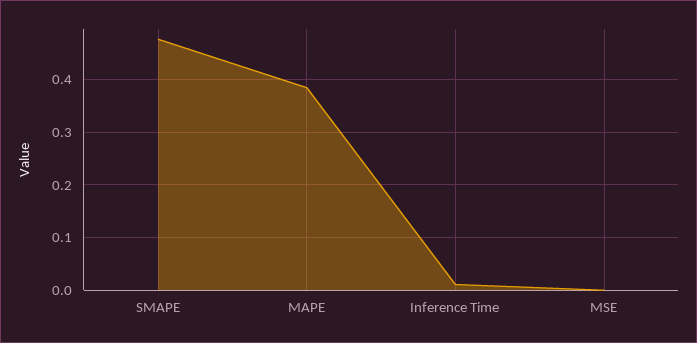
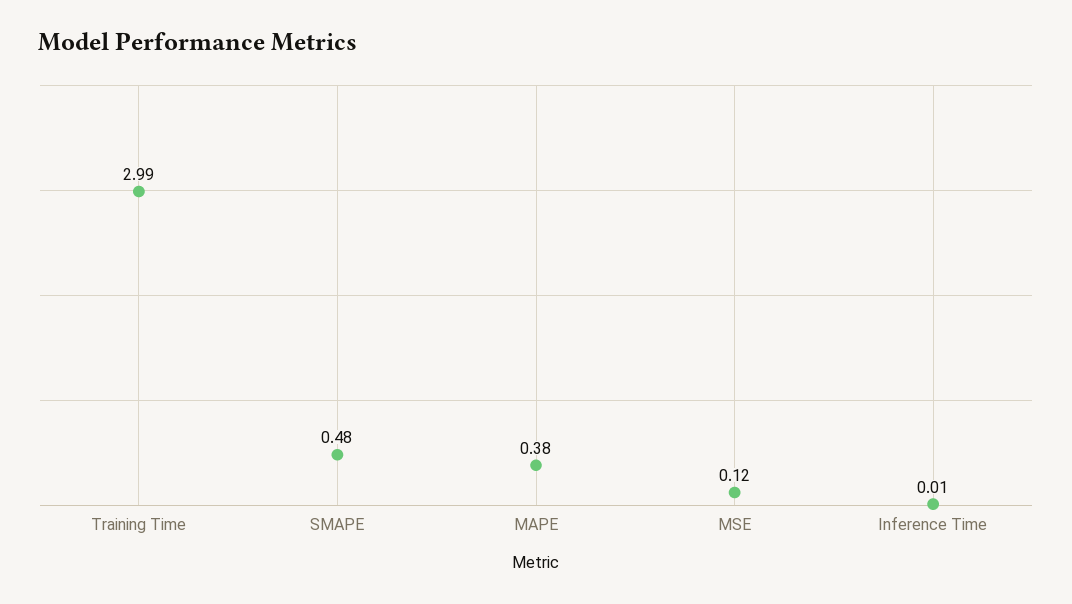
MSE: 0 -> 0.12
Training Time: none -> 2.99

